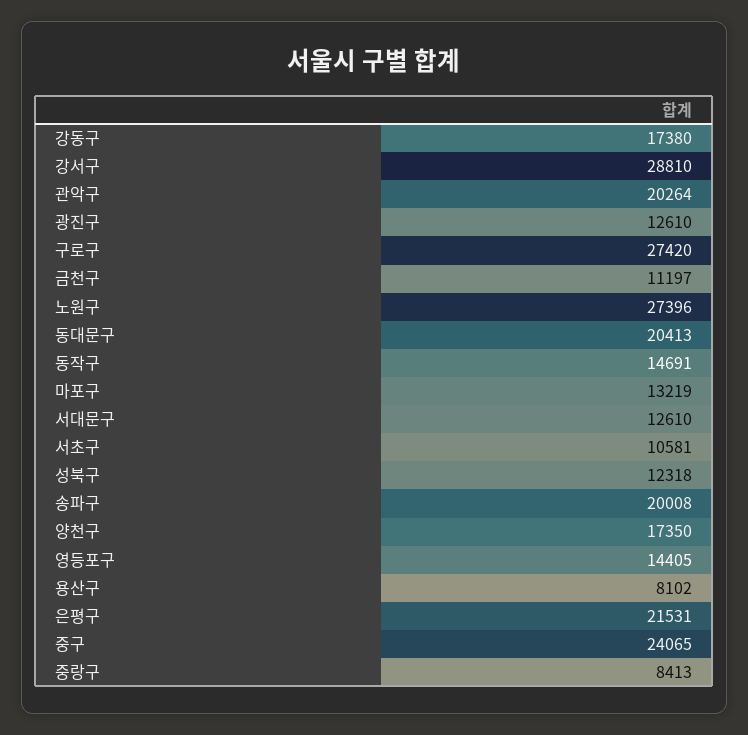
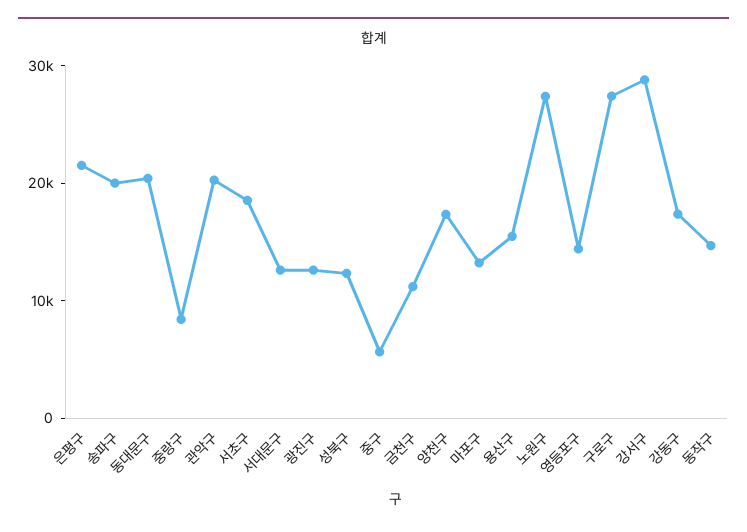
서초구: 10581 -> 18000
용산구: 8102 -> 16000
중구: 24065 -> 6000

